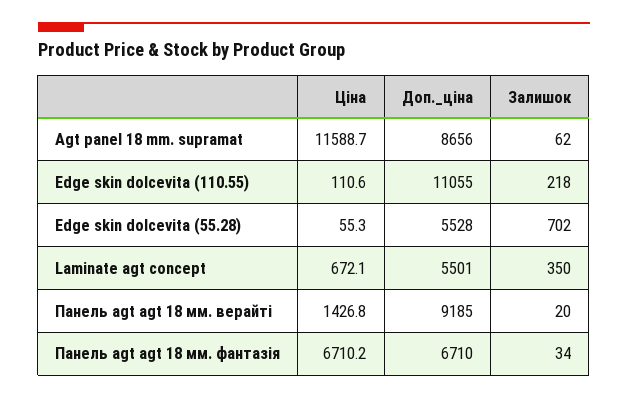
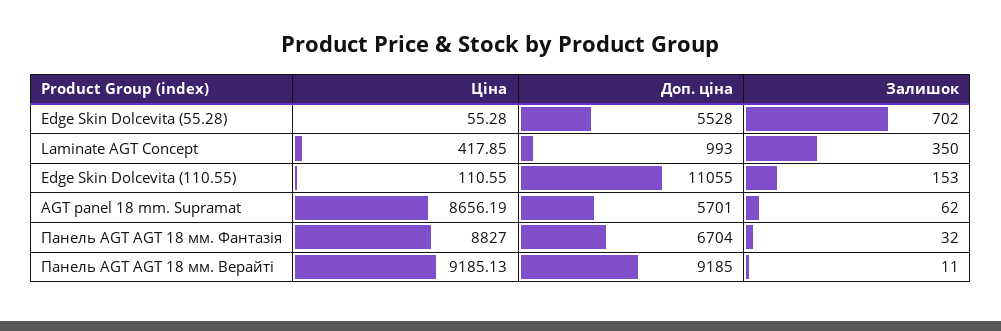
Ціна, Agt panel 18 mm. supramat: 11588.7 -> 8656.19
Доп._ціна, Agt panel 18 mm. supramat: 8656 -> 5701
Залишок, Edge skin dolcevita (110.55): 218 -> 153
Ціна, Laminate agt concept: 672.1 -> 417.85
Доп._ціна, Laminate agt concept: 5501 -> 993
Ціна, Панель agt agt 18 мм. верайті: 1426.8 -> 9185.13
Залишок, Панель agt agt 18 мм. верайті: 20 -> 11
Ціна, Панель agt agt 18 мм. фантазія: 6710.2 -> 8827
Доп._ціна, Панель agt agt 18 мм. фантазія: 6710 -> 6704
Залишок, Панель agt agt 18 мм. фантазія: 34 -> 32

